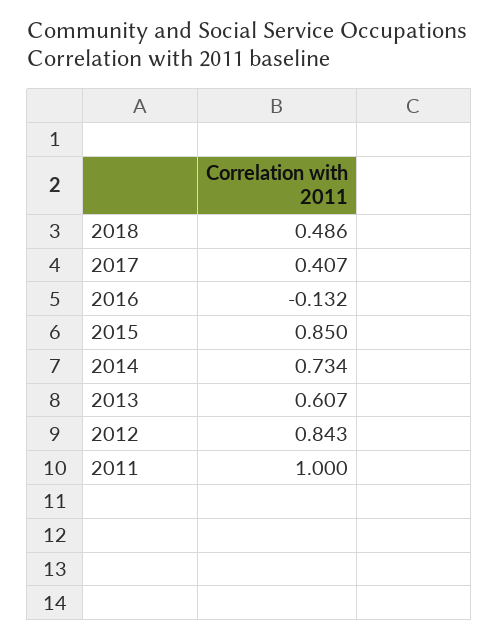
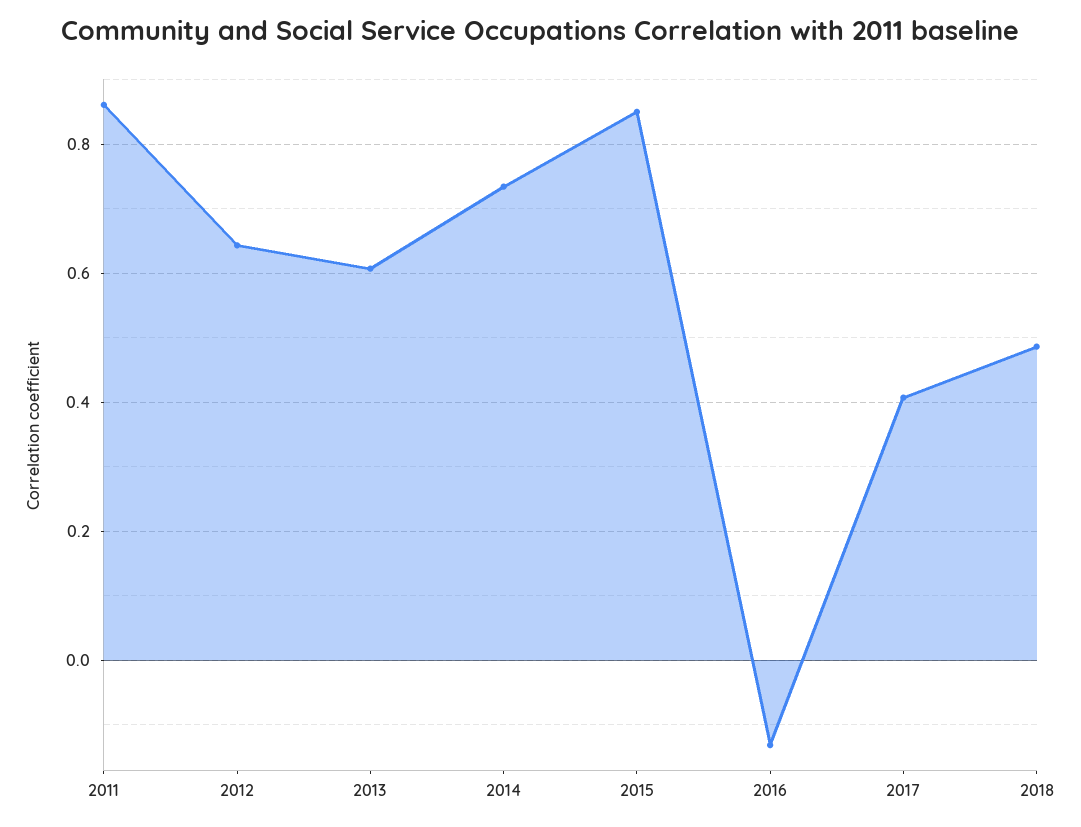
2012: 0.843 -> 0.64
2011: 1 -> 0.86

